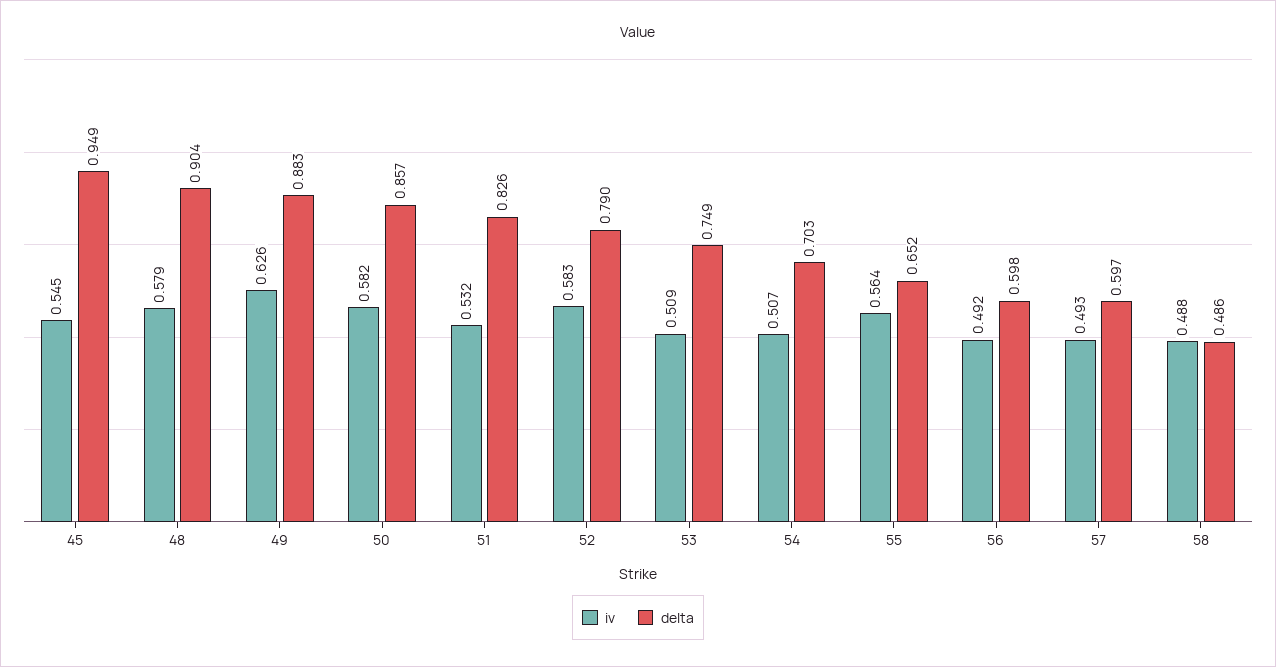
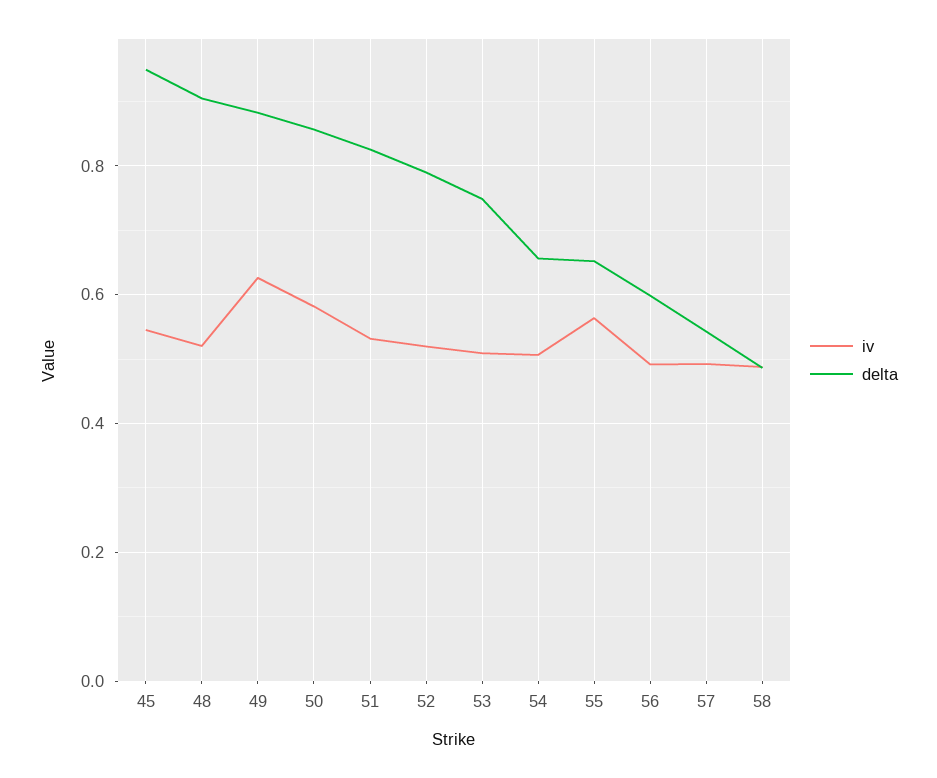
iv, 48: 0.579 -> 0.52
iv, 52: 0.583 -> 0.52
delta, 54: 0.703 -> 0.66
delta, 57: 0.597 -> 0.54

